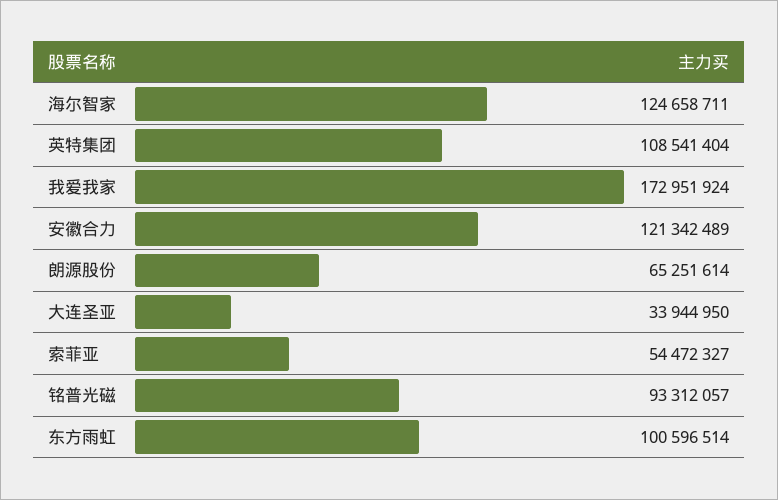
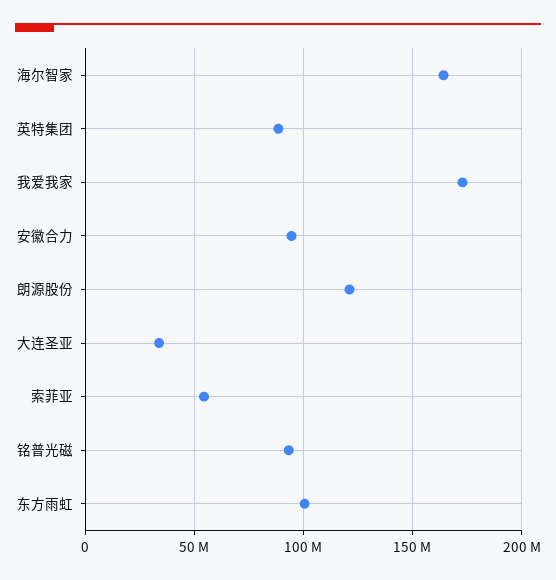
海尔智家: 124658711 -> 165000000
英特集团: 108541404 -> 90000000
安徽合力: 121342489 -> 95000000
朗源股份: 65251614 -> 120000000

